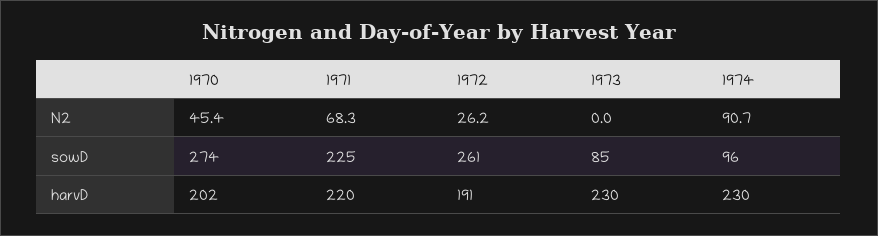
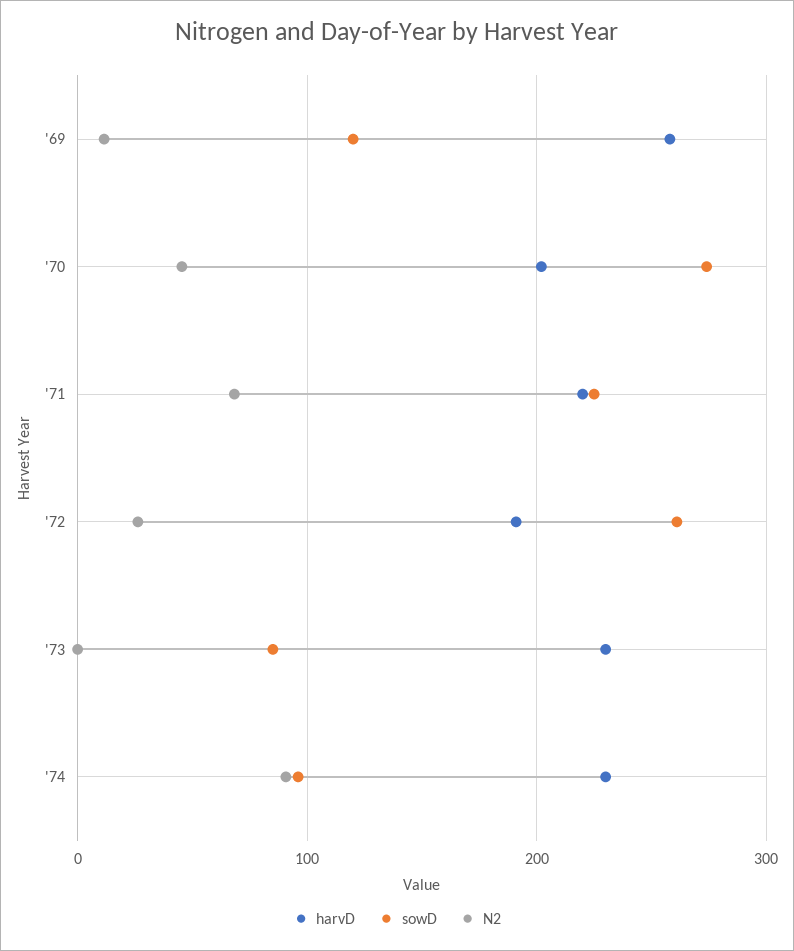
harvD, '69: none -> 260
sowD, '69: none -> 120
N2, '69: none -> 10

